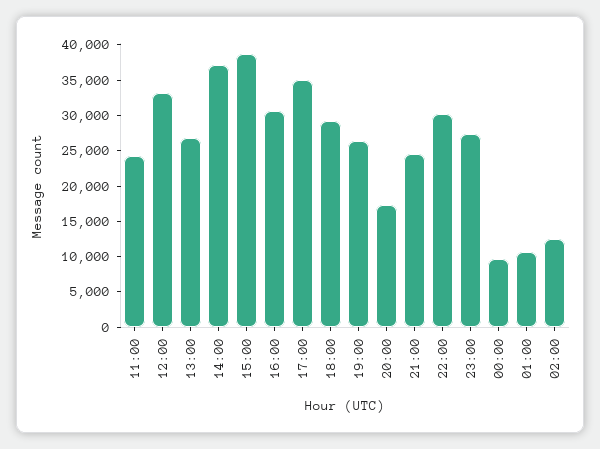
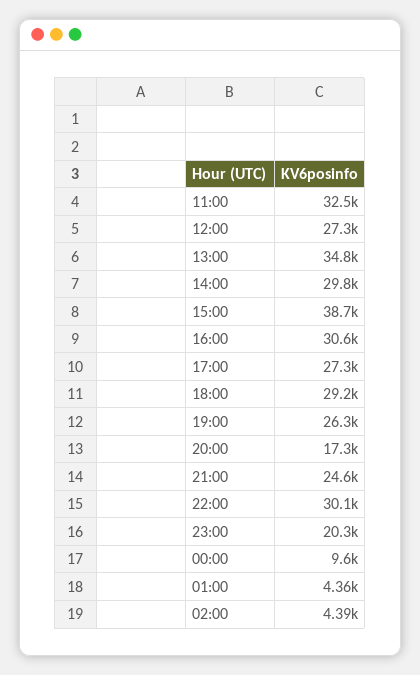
11:00: 25000 -> 32500
12:00: 32500 -> 27300
13:00: 27500 -> 34800
14:00: 37500 -> 29800
17:00: 35000 -> 27300
23:00: 27500 -> 20300
01:00: 10000 -> 4360
02:00: 12500 -> 4390

